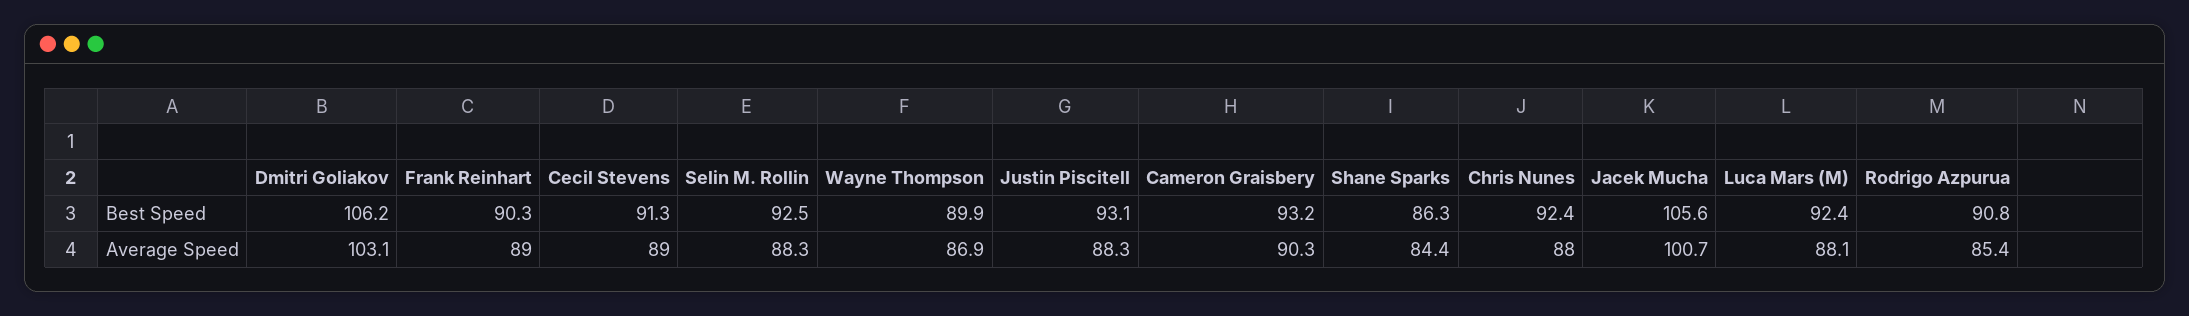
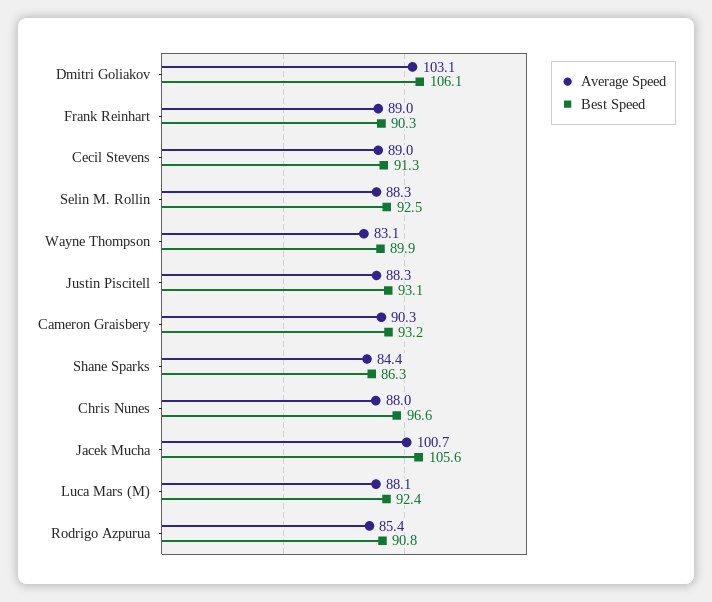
Best Speed, Dmitri Goliakov: 106.2 -> 106.1
Best Speed, Chris Nunes: 92.4 -> 96.6
Average Speed, Wayne Thompson: 86.9 -> 83.1

